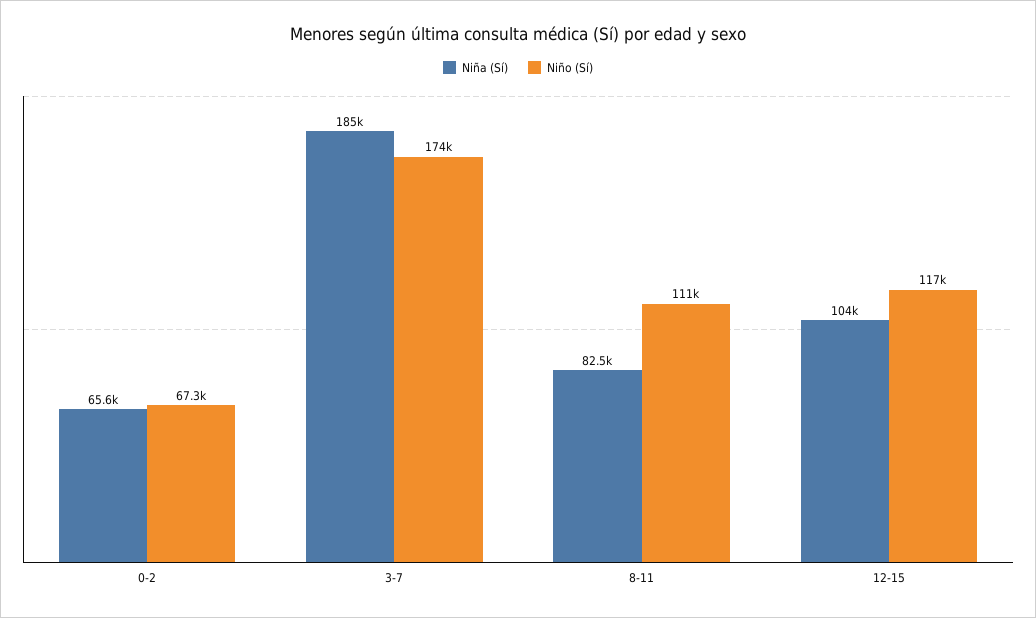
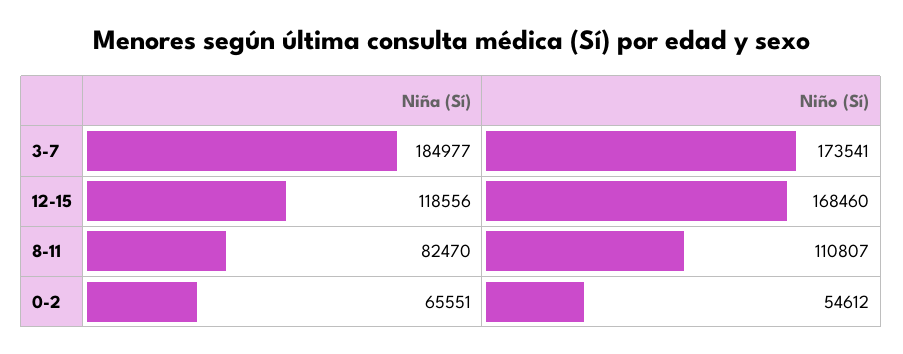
Niño (Sí), 0-2: 67300 -> 54612
Niña (Sí), 12-15: 104000 -> 118556
Niño (Sí), 12-15: 117000 -> 168460

